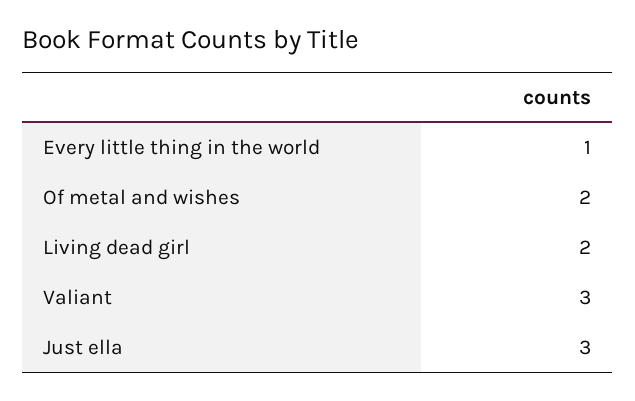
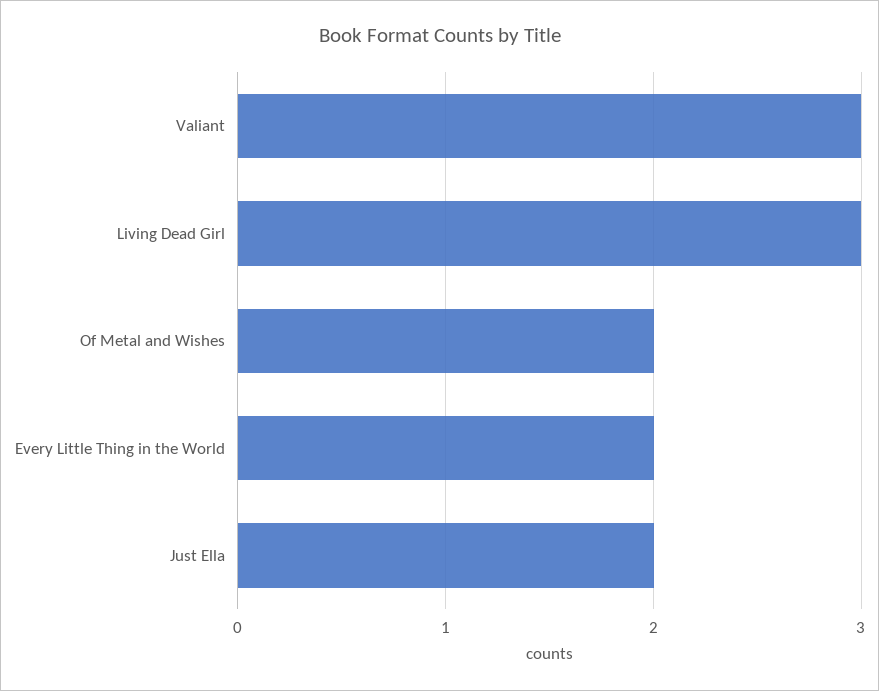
Every little thing in the world: 1 -> 2
Living dead girl: 2 -> 3
Just ella: 3 -> 2

